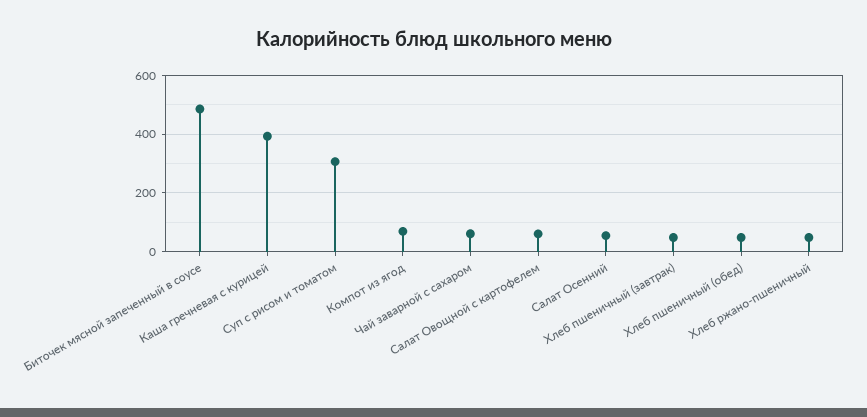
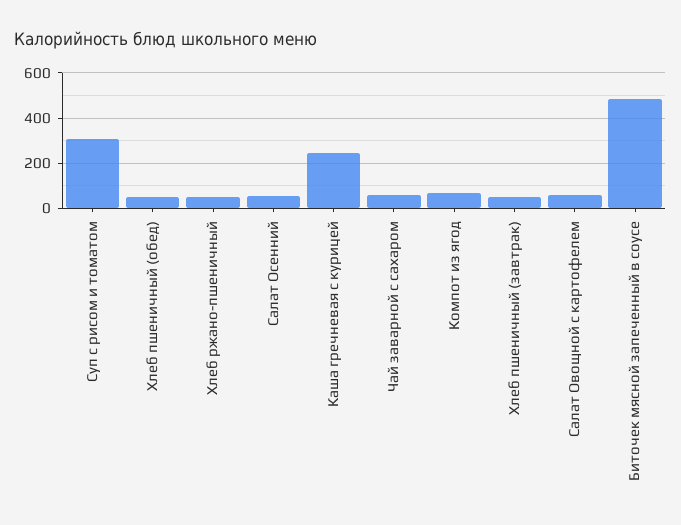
Каша гречневая с курицей: 400 -> 250

